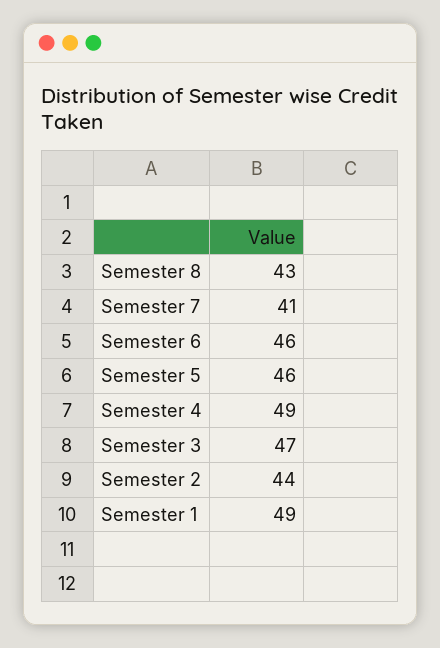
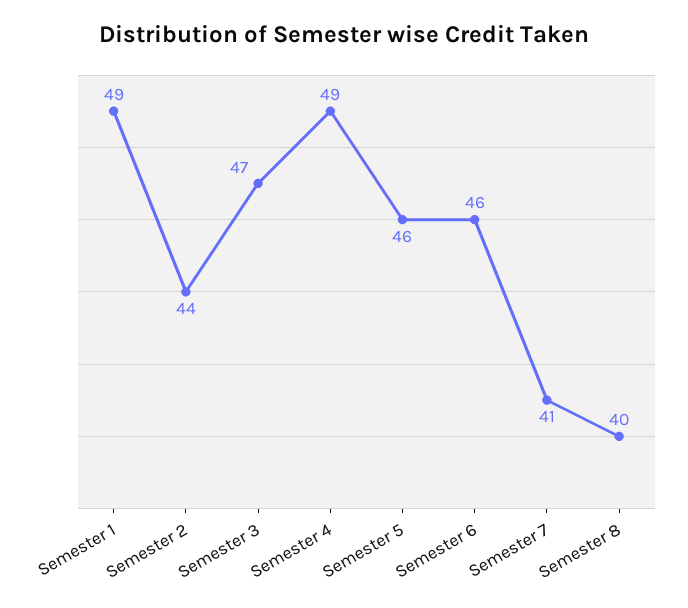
Semester 8: 43 -> 40

